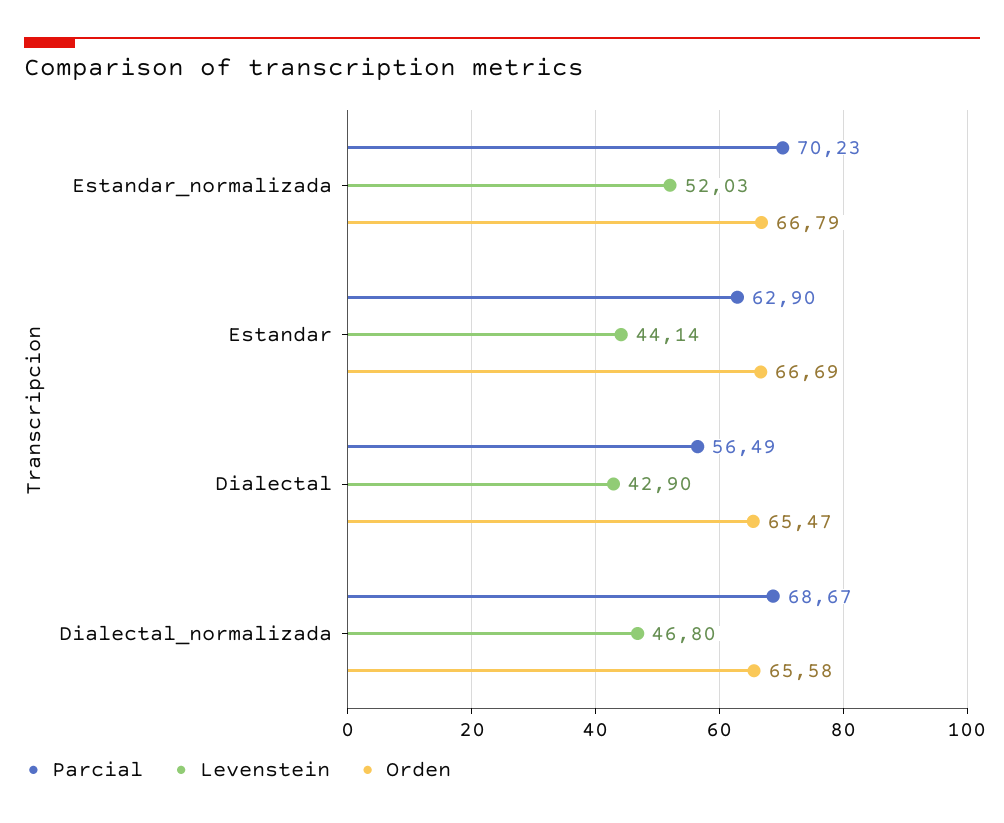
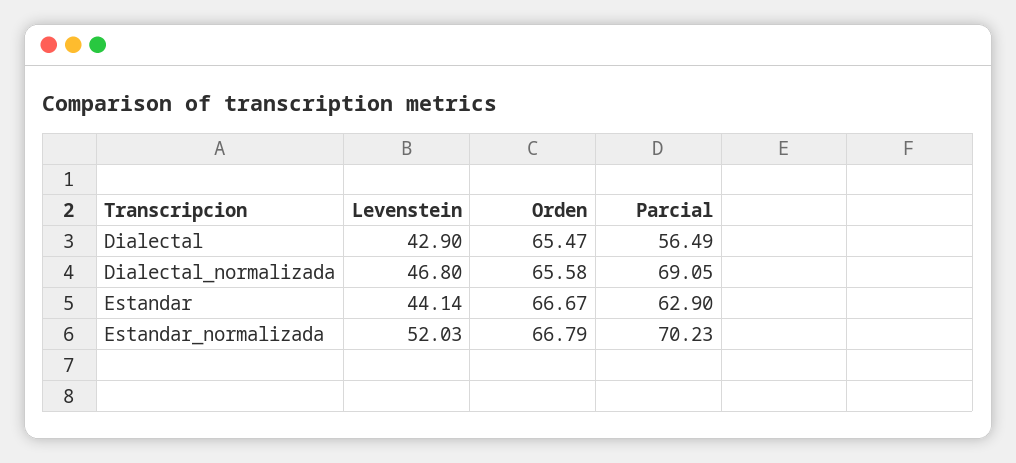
Orden, Estandar: 66.69 -> 66.67
Parcial, Dialectal_normalizada: 68.67 -> 69.05

